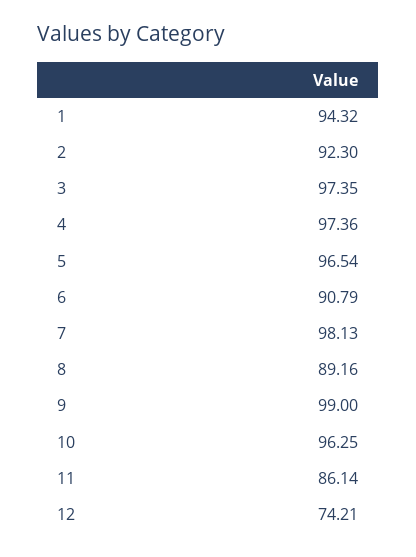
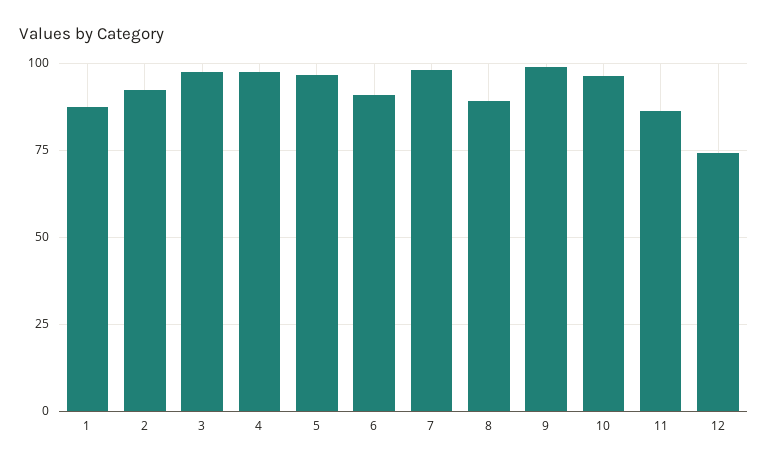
1: 94.32 -> 87.5

